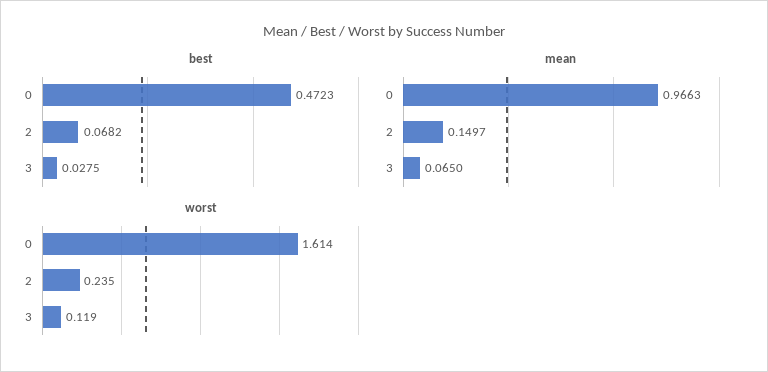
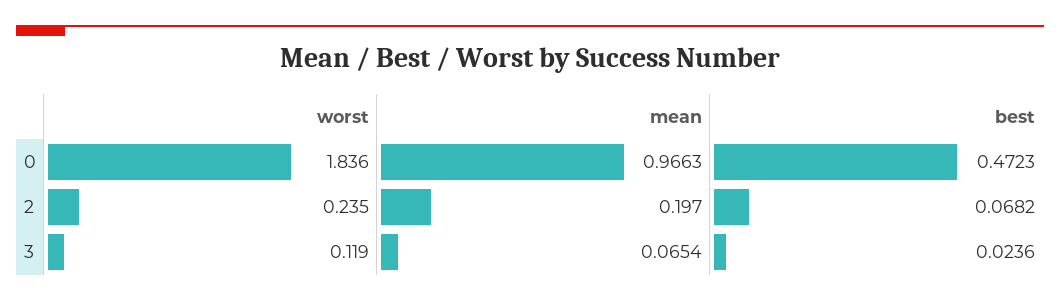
best, 3: 0.0275 -> 0.0236
mean, 2: 0.1497 -> 0.197
mean, 3: 0.065 -> 0.0654
worst, 0: 1.614 -> 1.836

